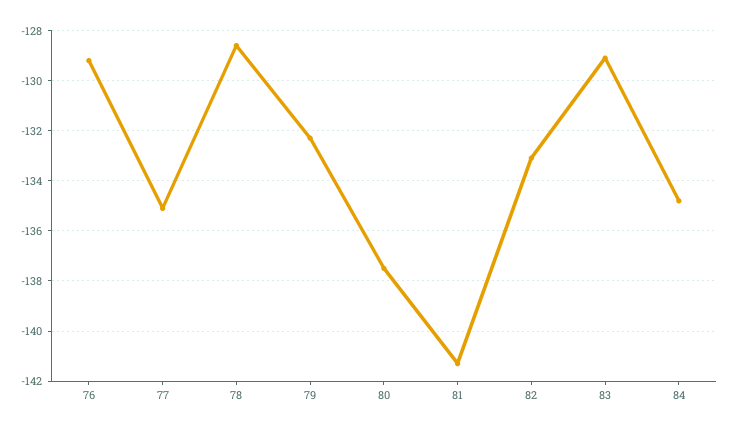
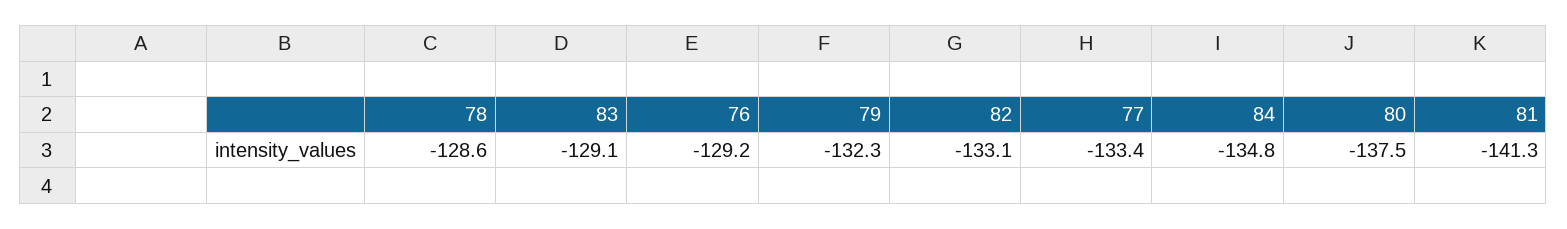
77: -135 -> -133.4

